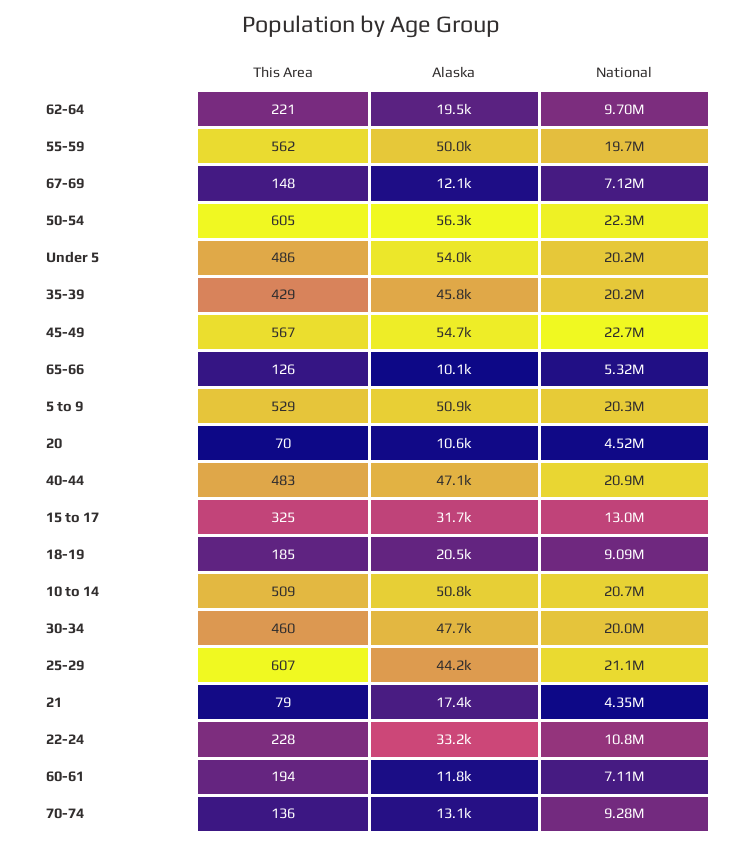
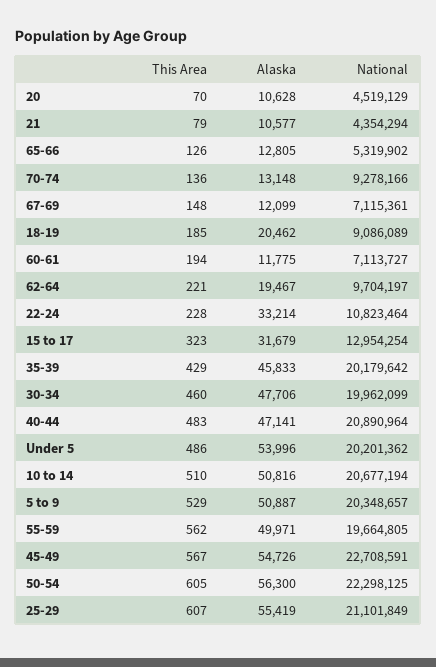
Alaska, 65-66: 10100 -> 12805
This Area, 15 to 17: 325 -> 323
This Area, 10 to 14: 509 -> 510
Alaska, 25-29: 44200 -> 55419
Alaska, 21: 17400 -> 10577

